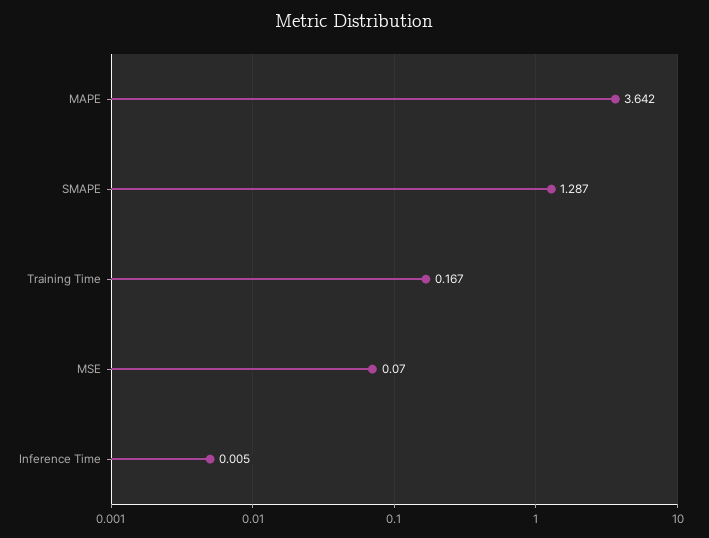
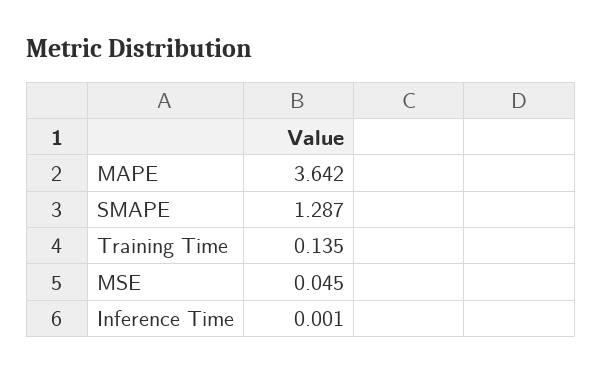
Training Time: 0.167 -> 0.135
MSE: 0.07 -> 0.045
Inference Time: 0.005 -> 0.001

